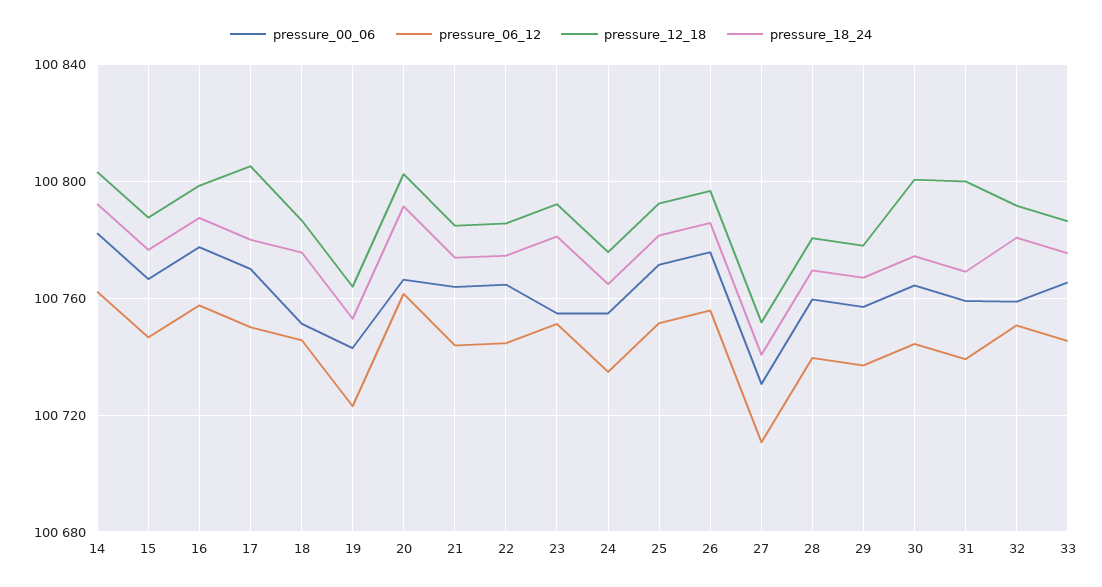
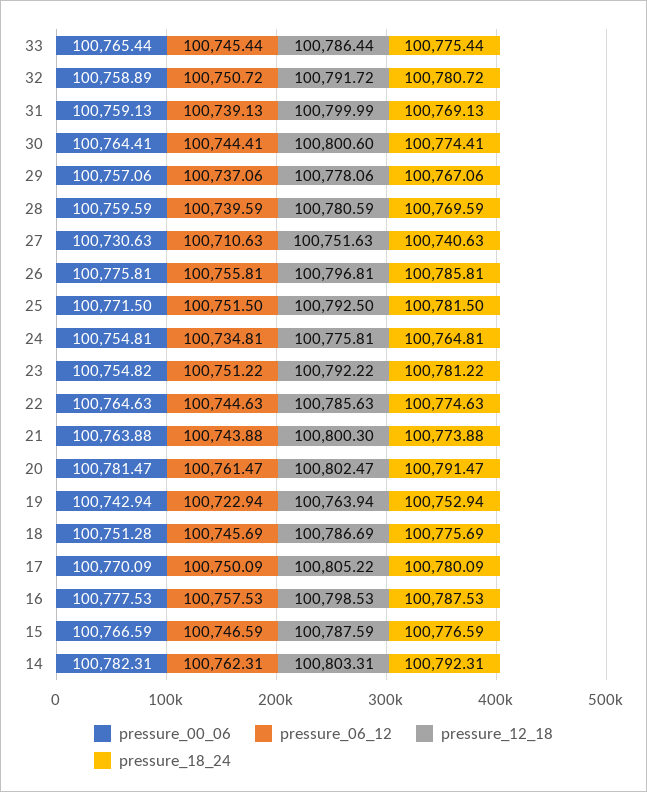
pressure_00_06, 20: 100765 -> 100781.47
pressure_12_18, 21: 100785 -> 100800.3

